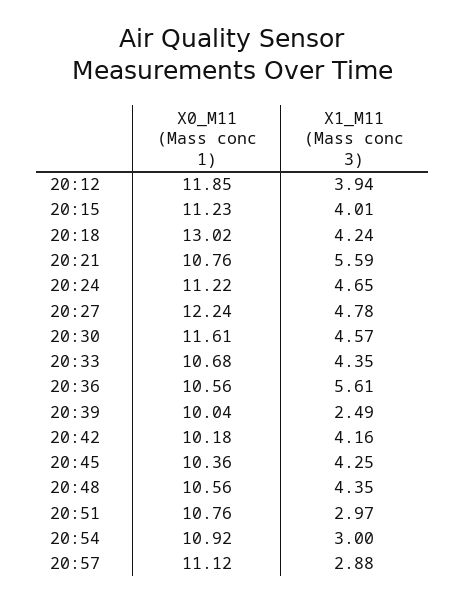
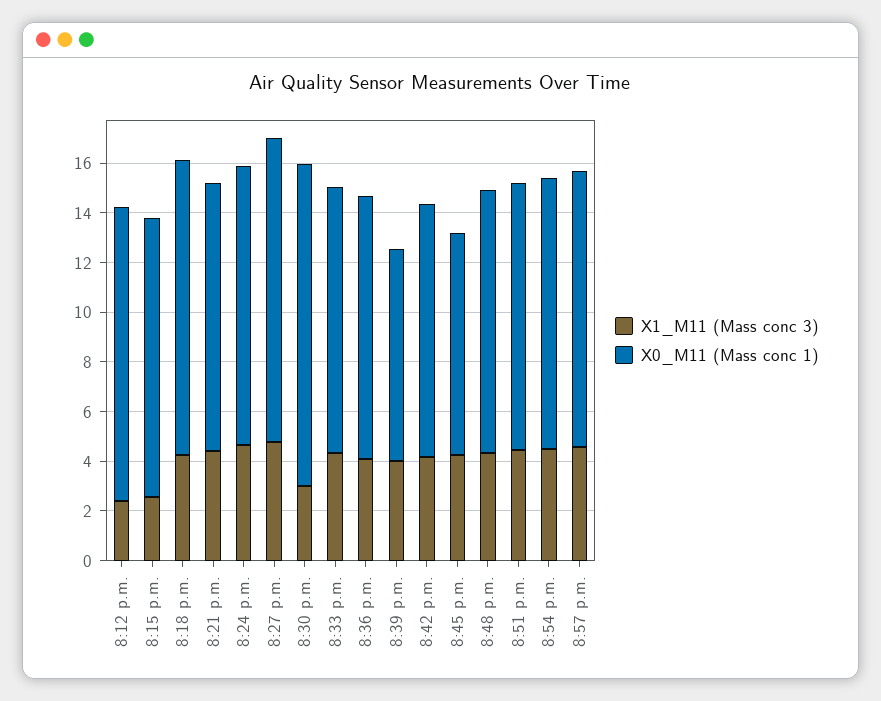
X1_M11 (Mass conc 3), 20:12: 3.94 -> 2.5
X1_M11 (Mass conc 3), 20:15: 4.01 -> 2.5
X0_M11 (Mass conc 1), 20:18: 13.02 -> 12
X1_M11 (Mass conc 3), 20:21: 5.59 -> 4.5
X0_M11 (Mass conc 1), 20:30: 11.61 -> 13
X1_M11 (Mass conc 3), 20:30: 4.57 -> 3
X1_M11 (Mass conc 3), 20:36: 5.61 -> 4
X0_M11 (Mass conc 1), 20:39: 10.04 -> 8.5
X1_M11 (Mass conc 3), 20:39: 2.49 -> 4
X0_M11 (Mass conc 1), 20:45: 10.36 -> 9
X1_M11 (Mass conc 3), 20:51: 2.97 -> 4.5
X1_M11 (Mass conc 3), 20:54: 3 -> 4.5
X1_M11 (Mass conc 3), 20:57: 2.88 -> 4.5

